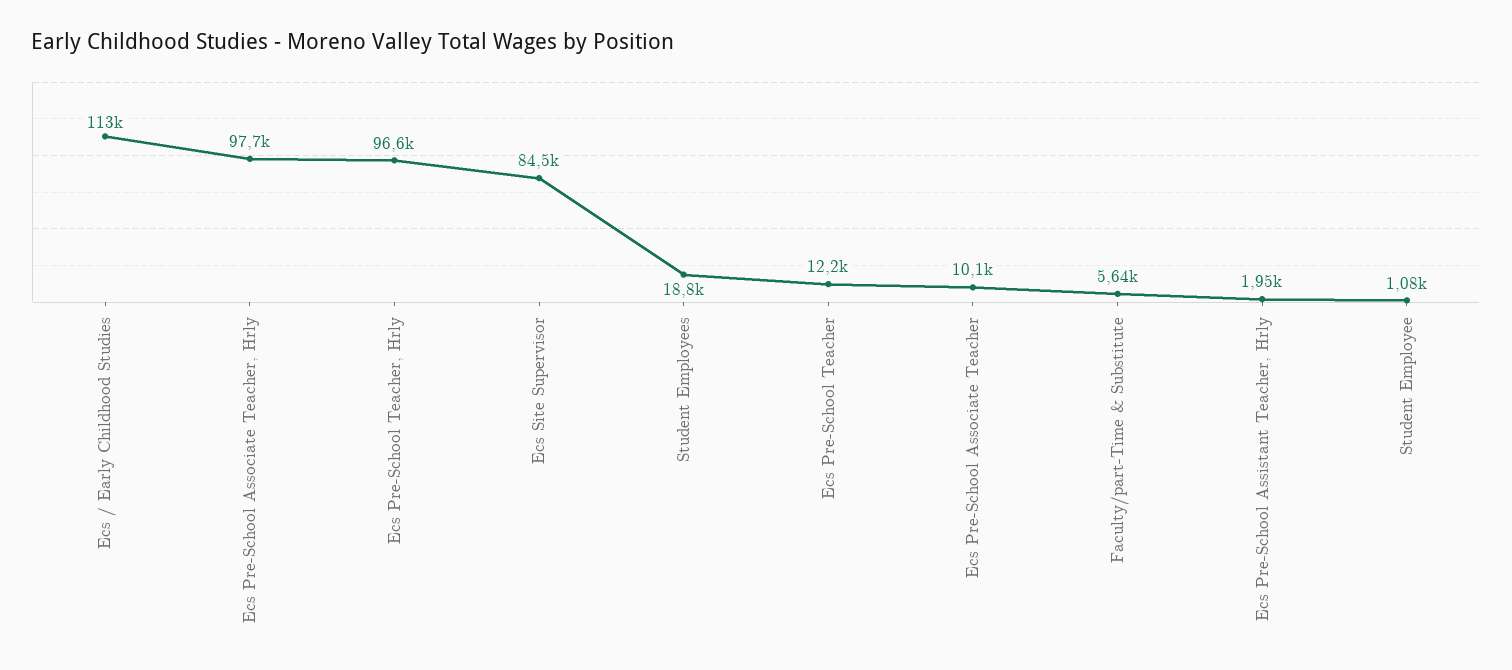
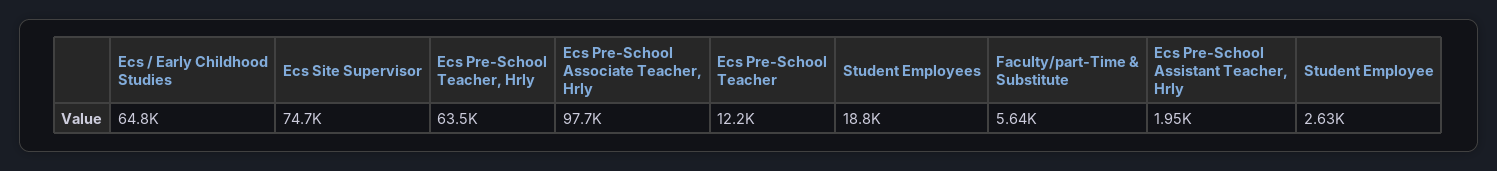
Ecs / Early Childhood Studies: 113000 -> 64800
Ecs Pre-School Teacher, Hrly: 96600 -> 63500
Ecs Site Supervisor: 84500 -> 74700
Ecs Pre-School Associate Teacher: 10100 -> none
Student Employee: 1080 -> 2630

